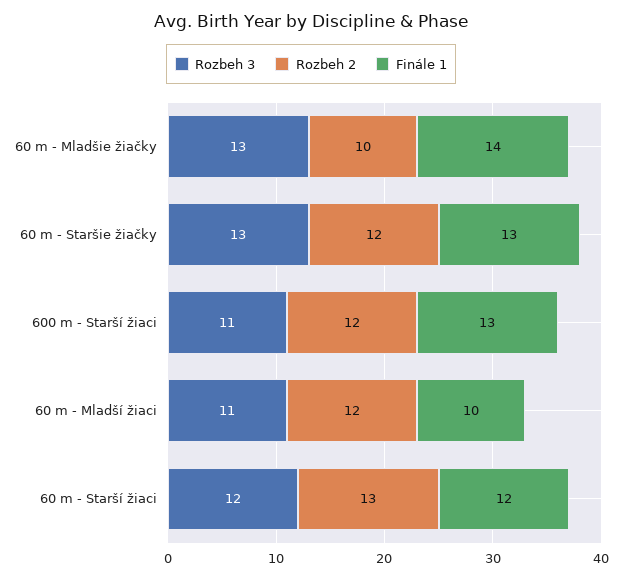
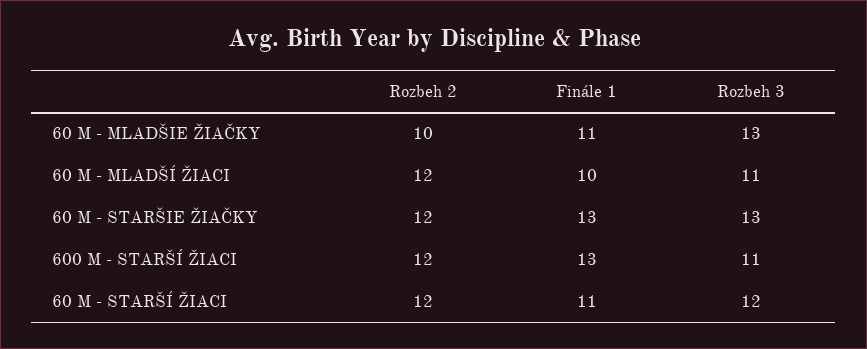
Finále 1, 60 m - Mladšie žiačky: 14 -> 11
Rozbeh 2, 60 m - Starší žiaci: 13 -> 12
Finále 1, 60 m - Starší žiaci: 12 -> 11

